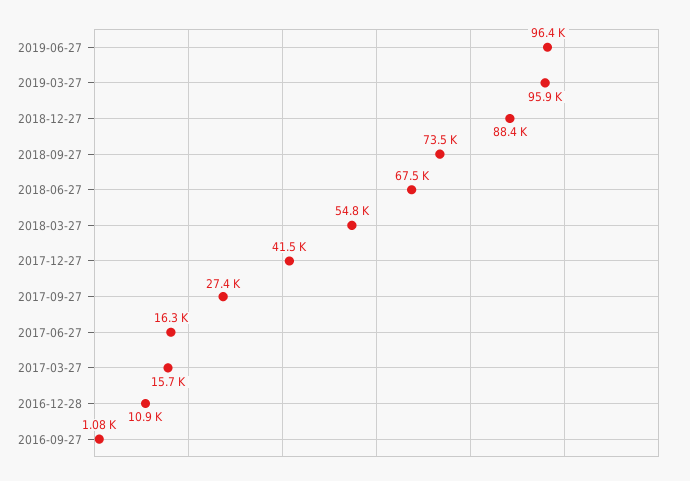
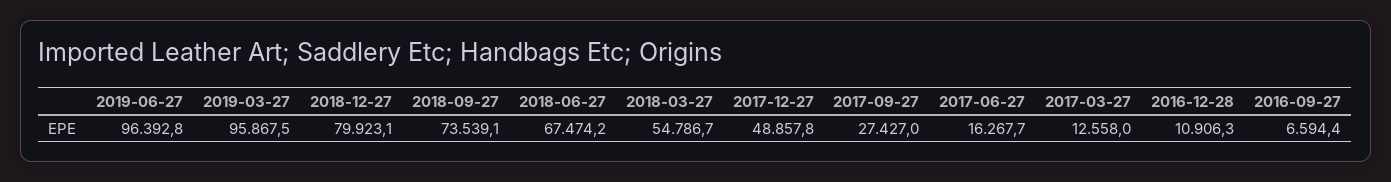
2018-12-27: 88400 -> 79923.1
2017-12-27: 41500 -> 48857.8
2017-03-27: 15700 -> 12558
2016-09-27: 1080 -> 6594.4

